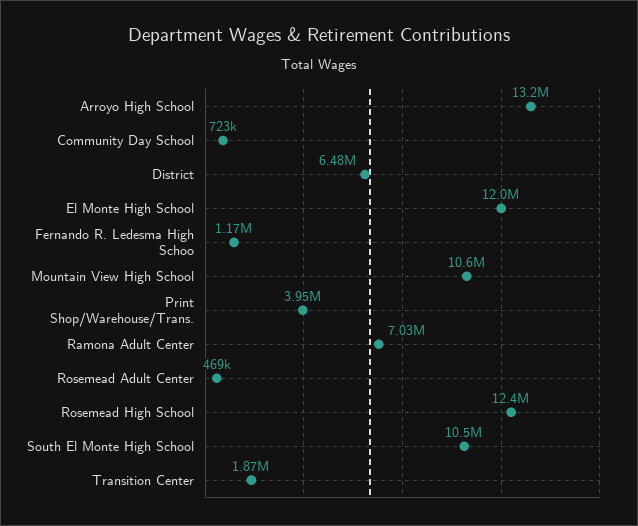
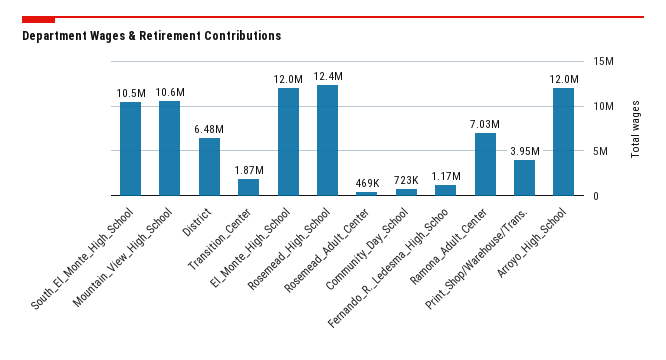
Arroyo High School: 13200000 -> 12000000

